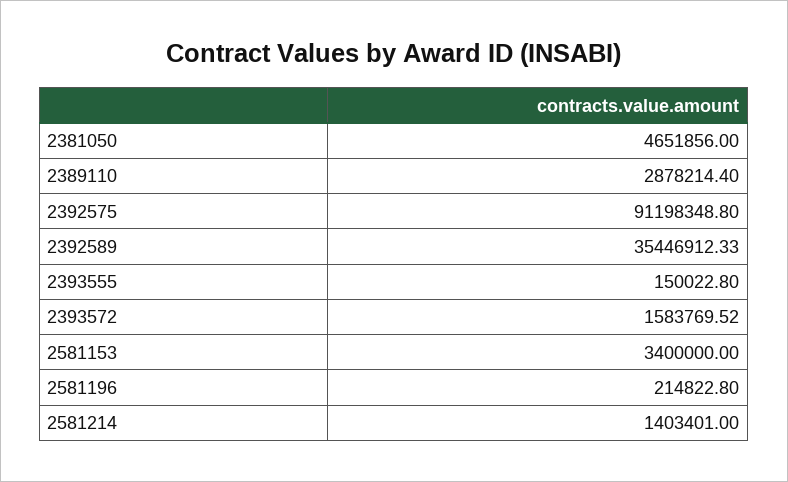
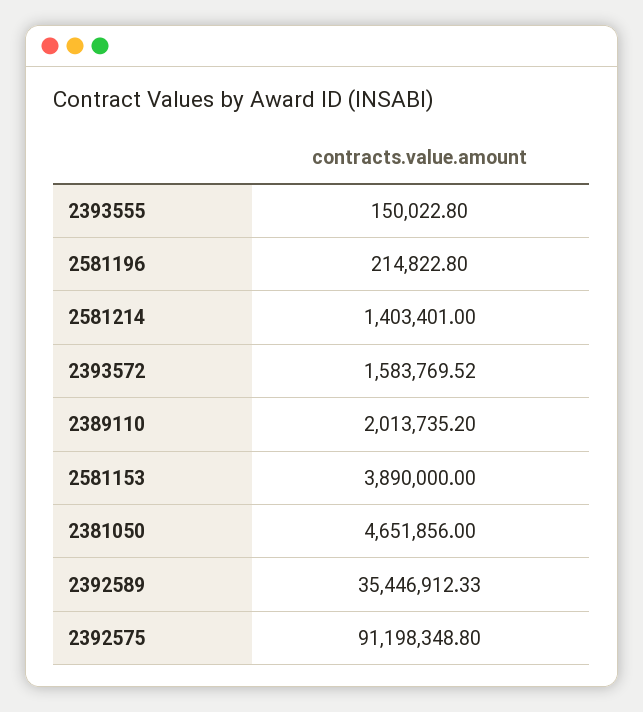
2389110: 2878214.4 -> 2013735.2
2581153: 3400000 -> 3890000

